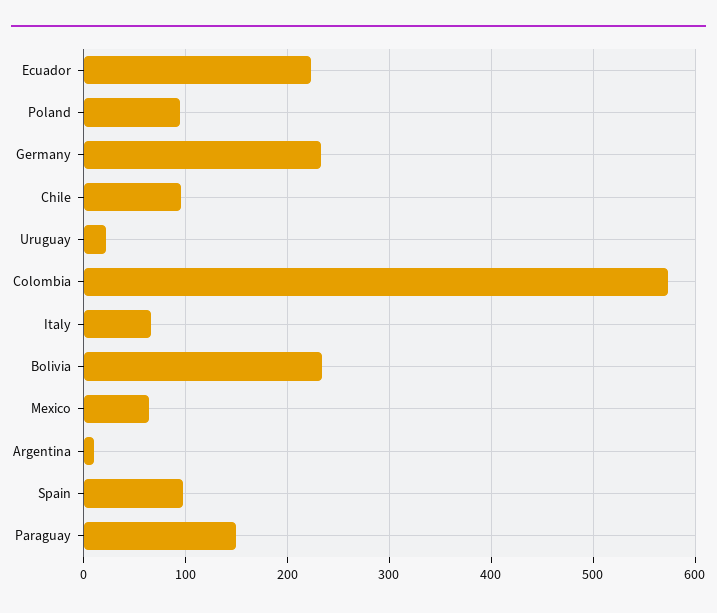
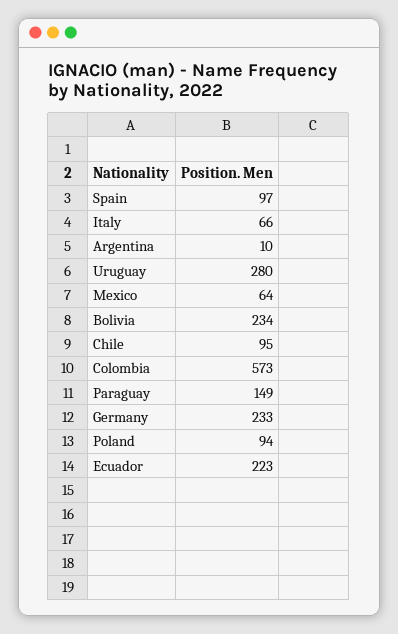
Uruguay: 20 -> 280

